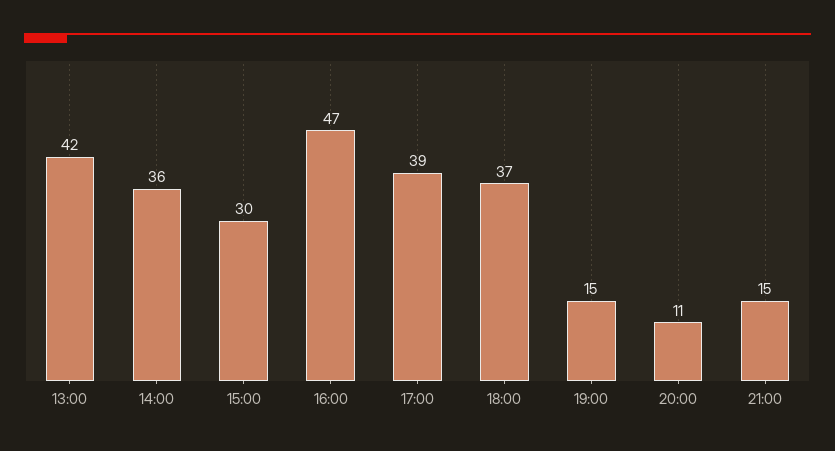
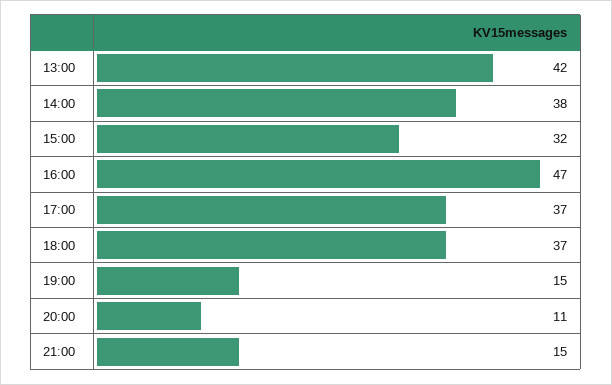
14:00: 36 -> 38
15:00: 30 -> 32
17:00: 39 -> 37

